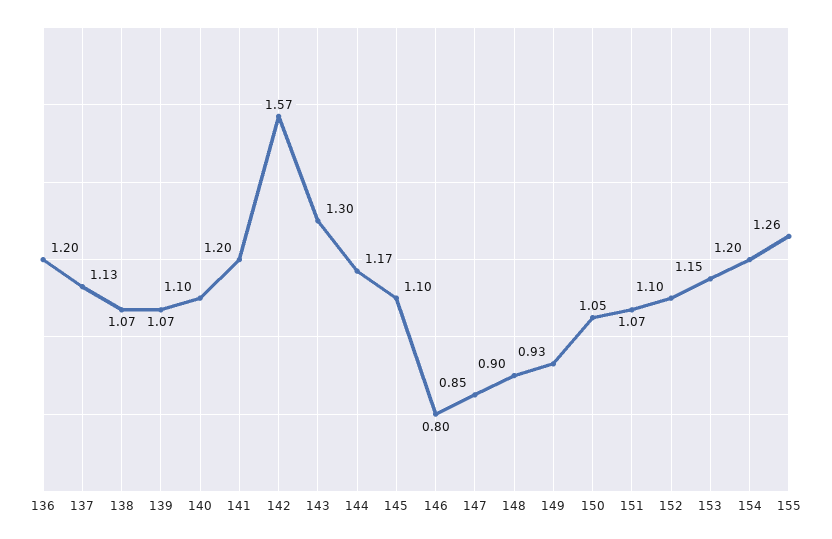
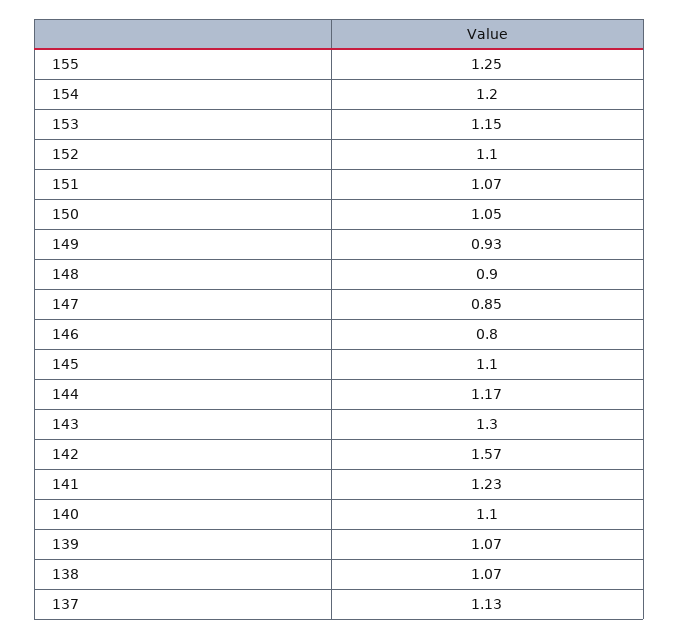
136: 1.2 -> none
141: 1.2 -> 1.23
155: 1.26 -> 1.25

